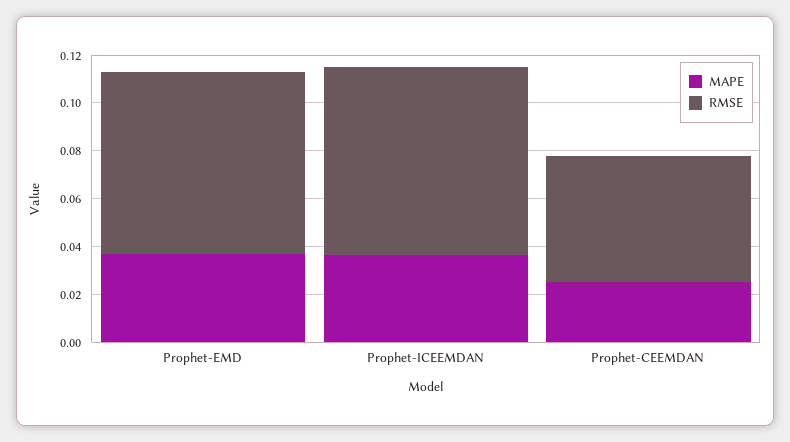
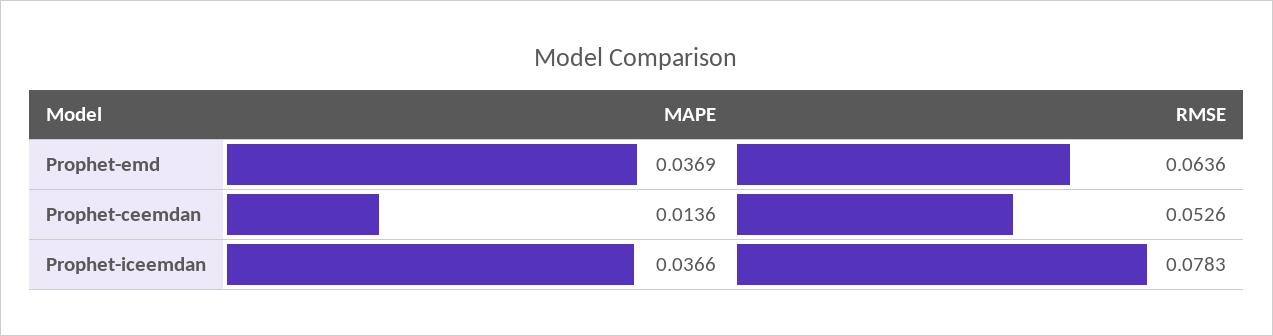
RMSE, Prophet-EMD: 0.075 -> 0.0636
MAPE, Prophet-CEEMDAN: 0.025 -> 0.0136

